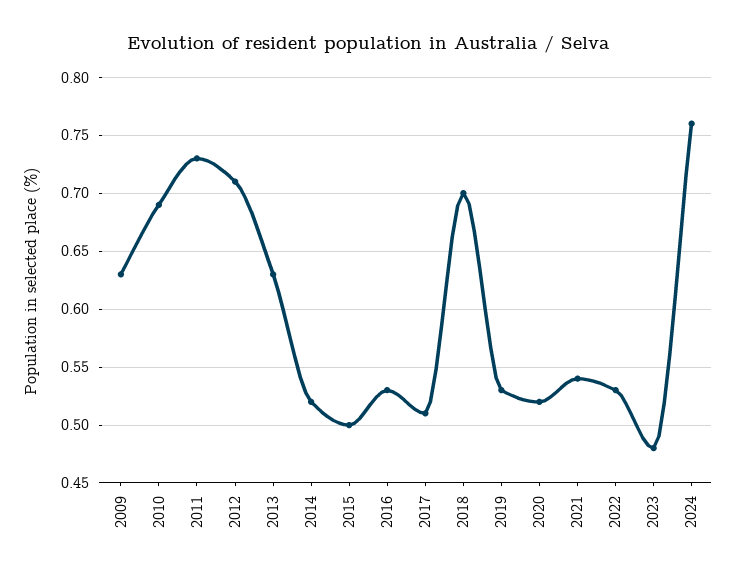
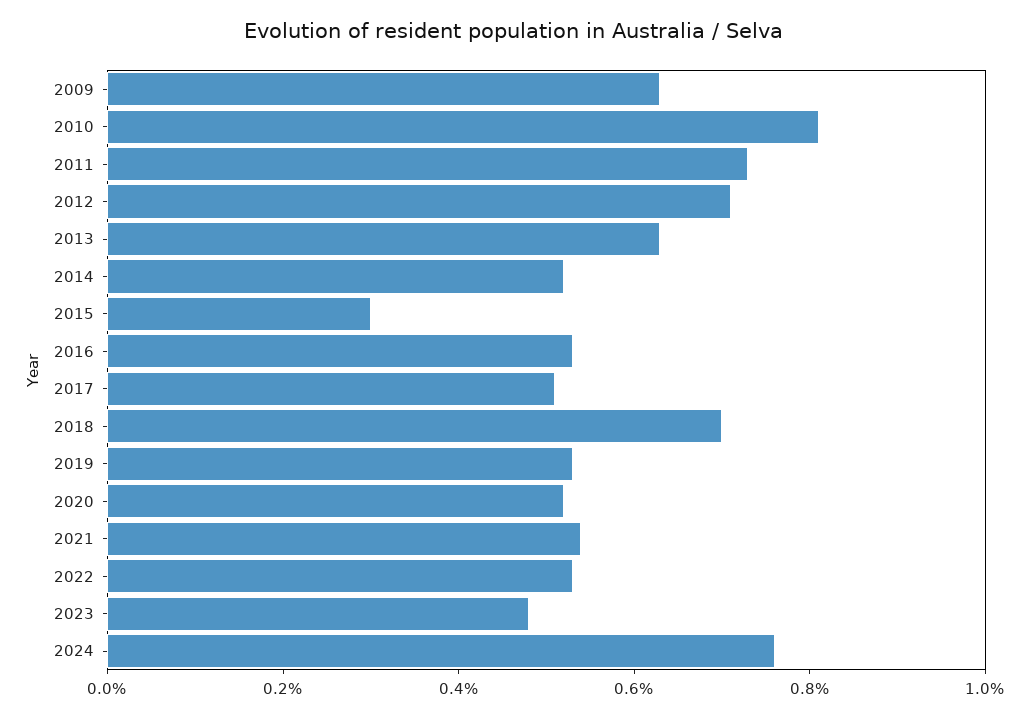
2010: 0.69 -> 0.8
2015: 0.5 -> 0.3

